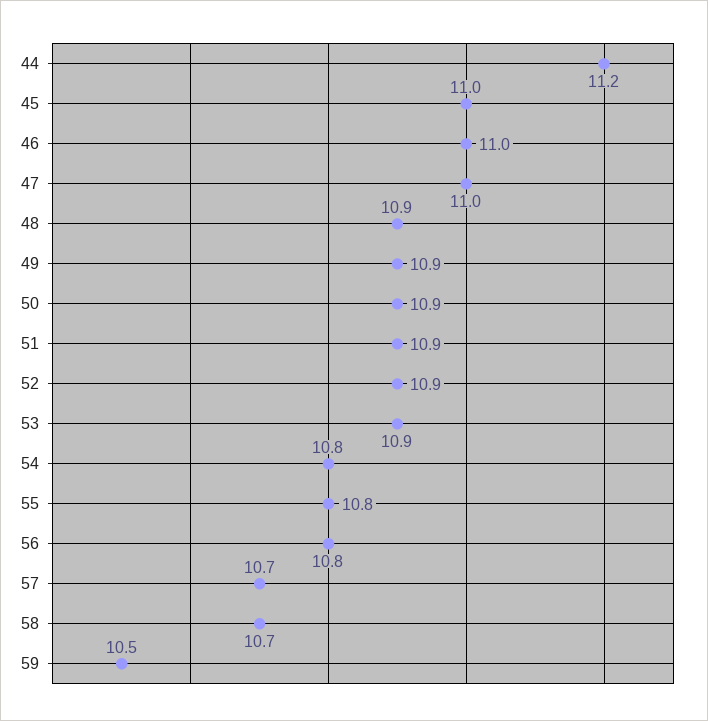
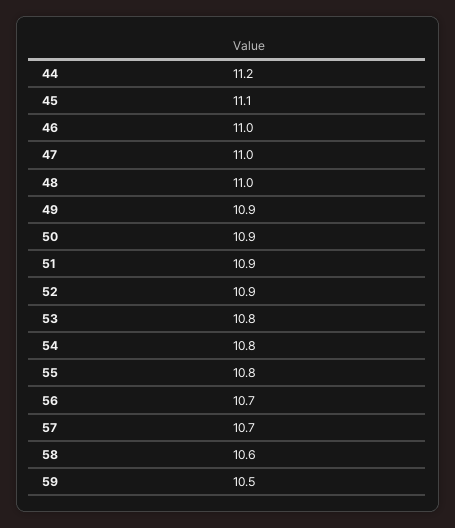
45: 11 -> 11.1
48: 10.9 -> 11
53: 10.9 -> 10.8
56: 10.8 -> 10.7
58: 10.7 -> 10.6

